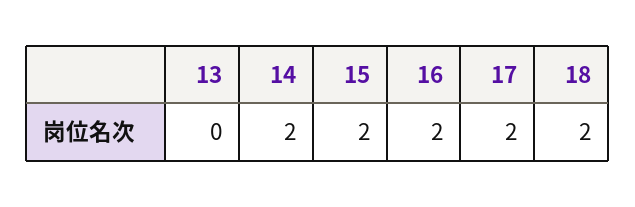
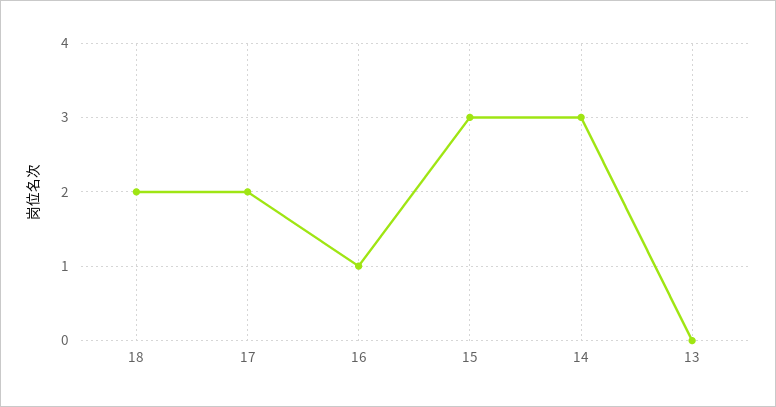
14: 2 -> 3
15: 2 -> 3
16: 2 -> 1

